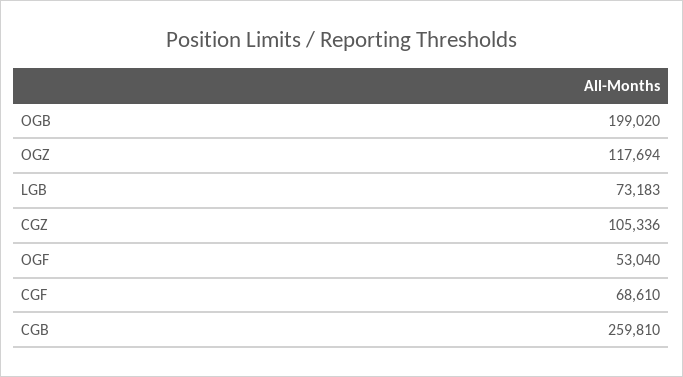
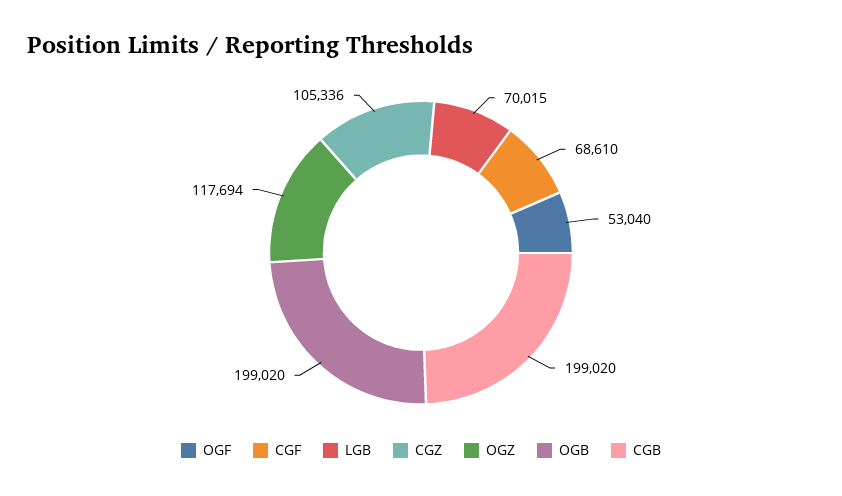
LGB: 73183 -> 70015
CGB: 259810 -> 199020

